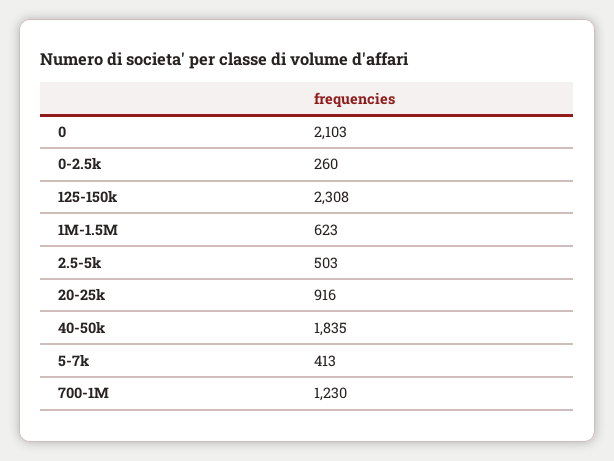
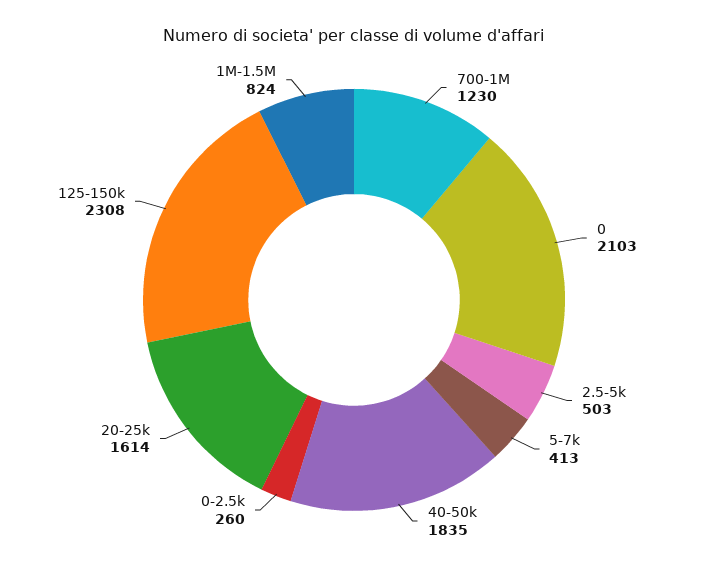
1M-1.5M: 623 -> 824
20-25k: 916 -> 1614

